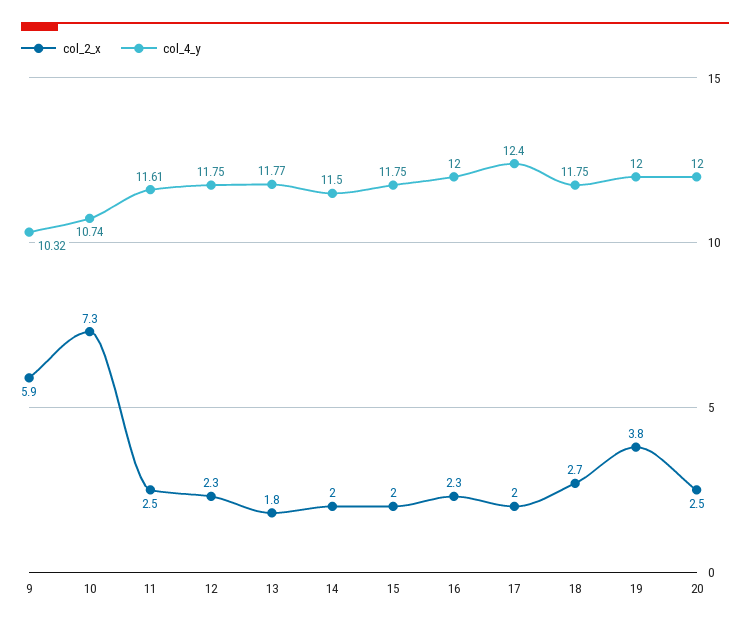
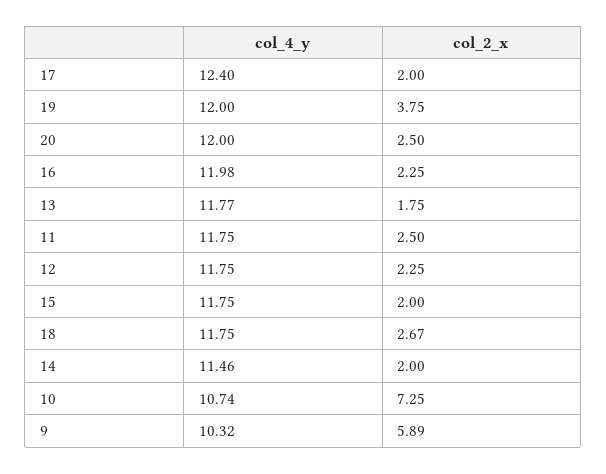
col_4_y, 11: 11.61 -> 11.75
col_4_y, 14: 11.5 -> 11.46
col_4_y, 16: 12 -> 11.98

